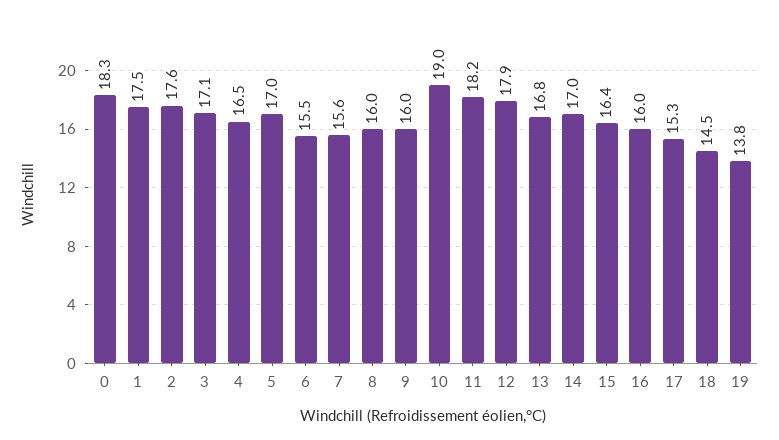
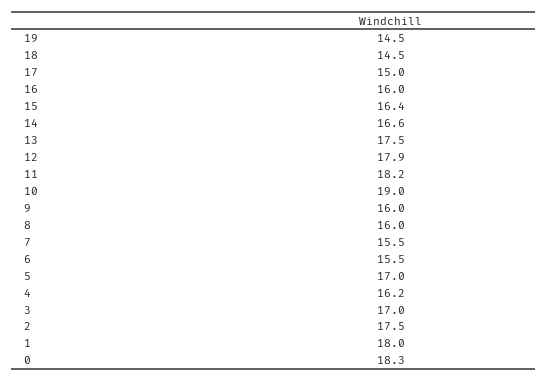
1: 17.5 -> 18
2: 17.6 -> 17.5
3: 17.1 -> 17
4: 16.5 -> 16.2
7: 15.6 -> 15.5
13: 16.8 -> 17.5
14: 17 -> 16.6
17: 15.3 -> 15
19: 13.8 -> 14.5

